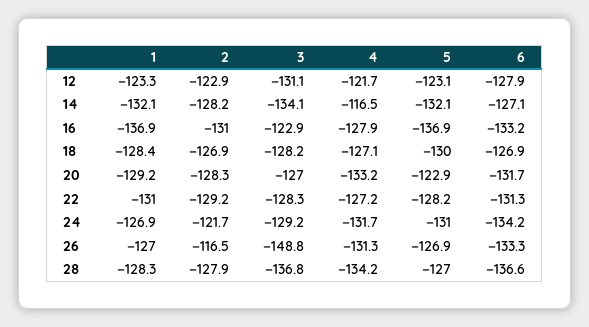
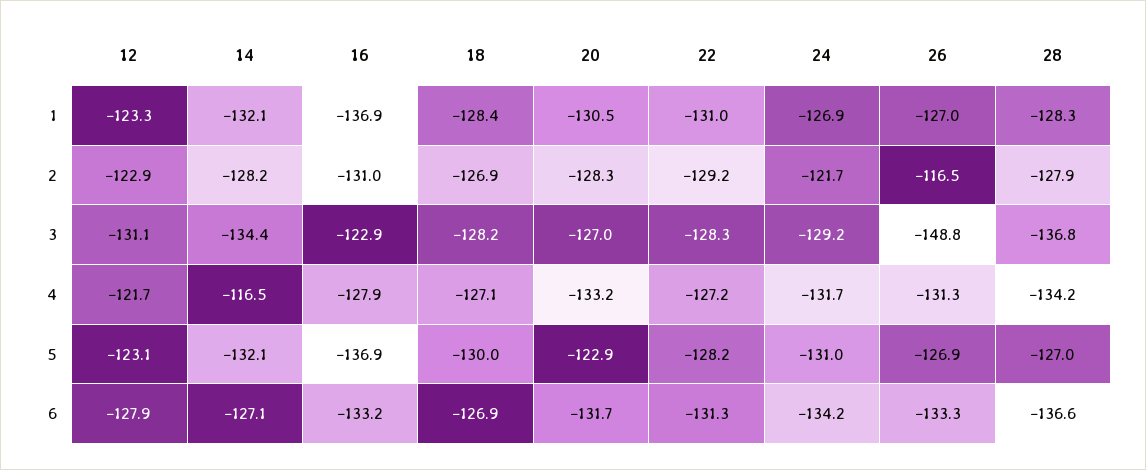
3, 14: -134.1 -> -134.4
1, 20: -129.2 -> -130.5

